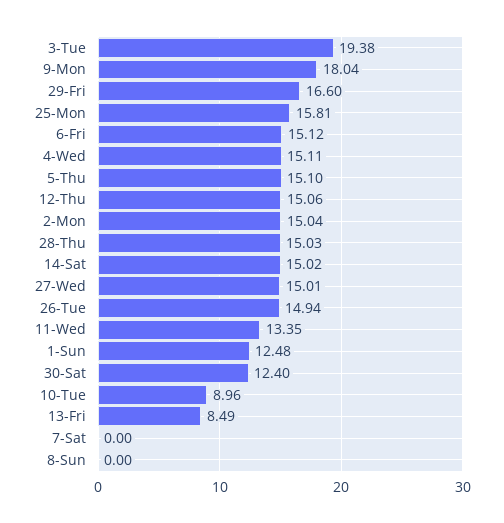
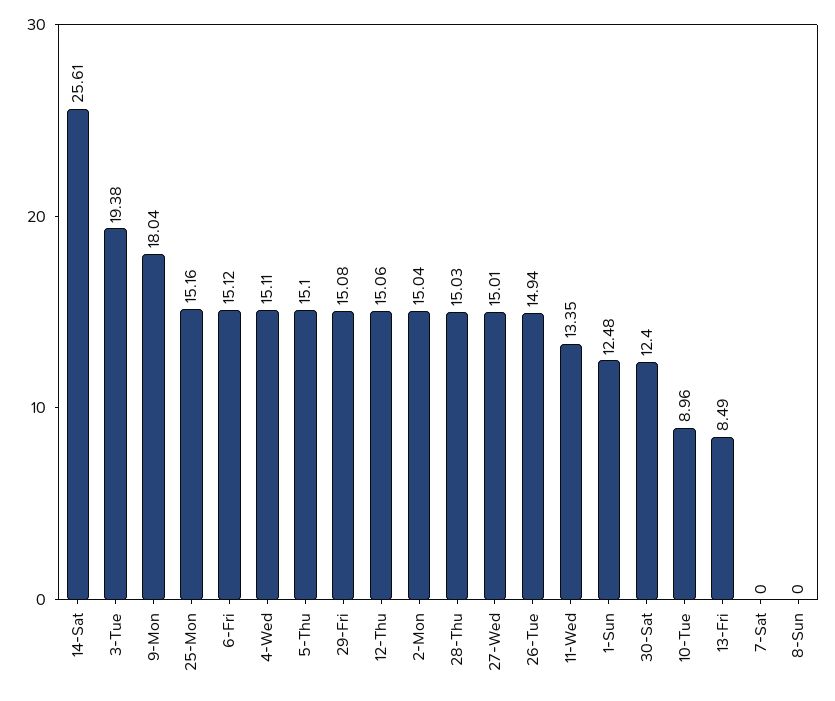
29-Fri: 16.6 -> 15.08
25-Mon: 15.81 -> 15.16
14-Sat: 15.02 -> 25.61

